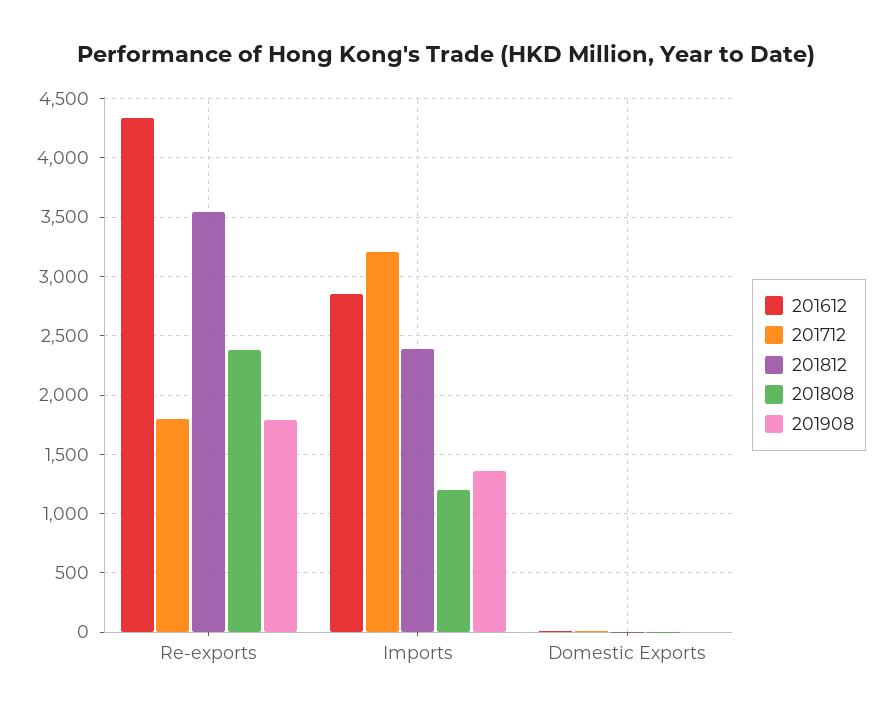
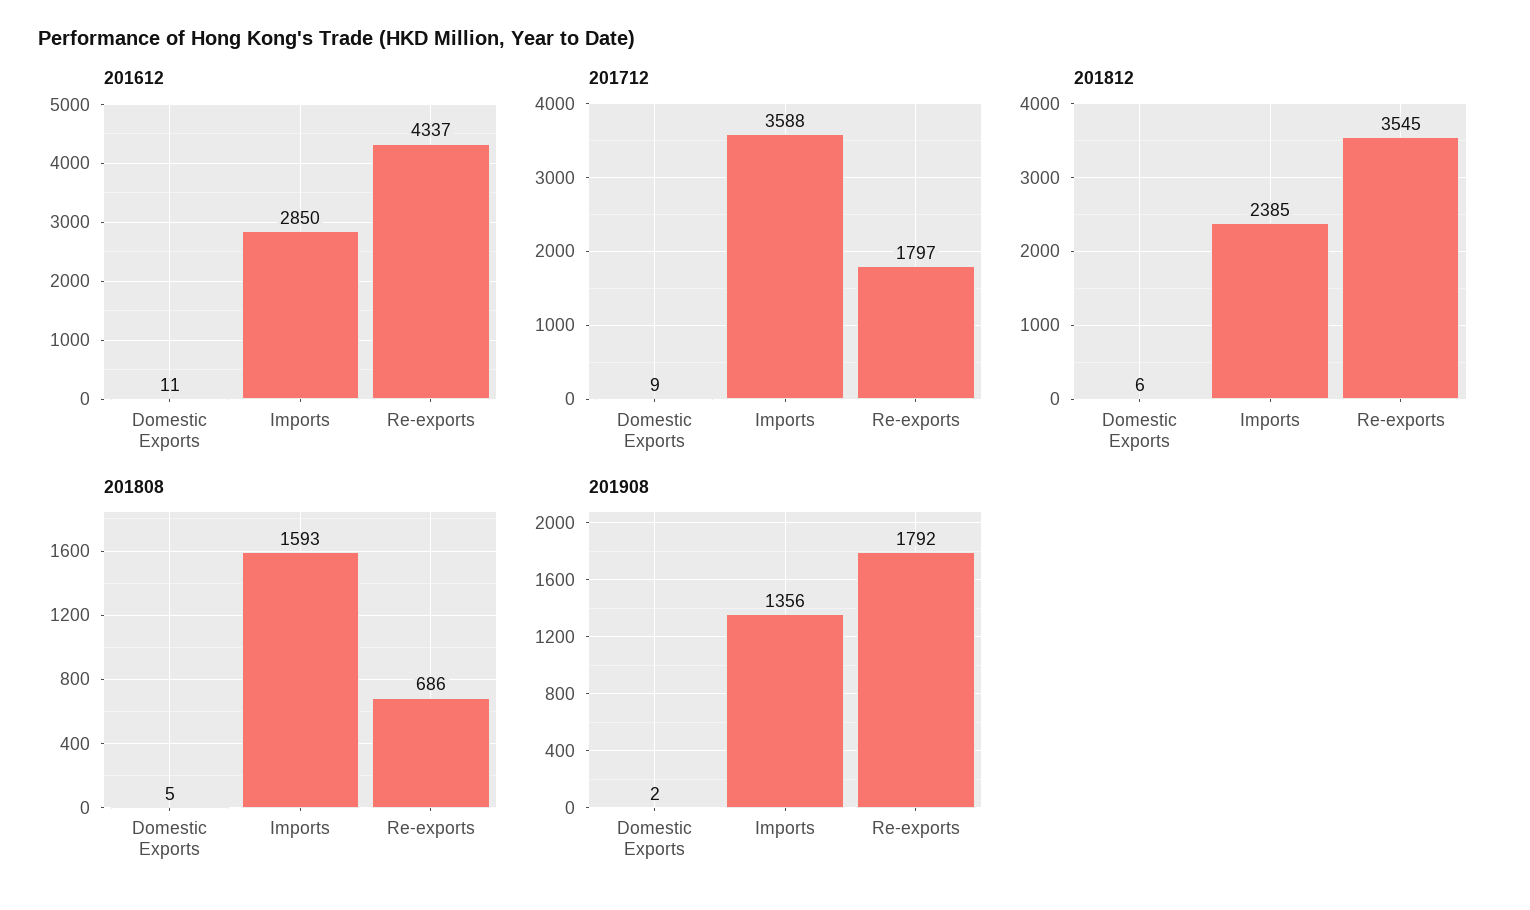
201808, Re-exports: 2400 -> 686
201712, Imports: 3200 -> 3588
201808, Imports: 1200 -> 1593

